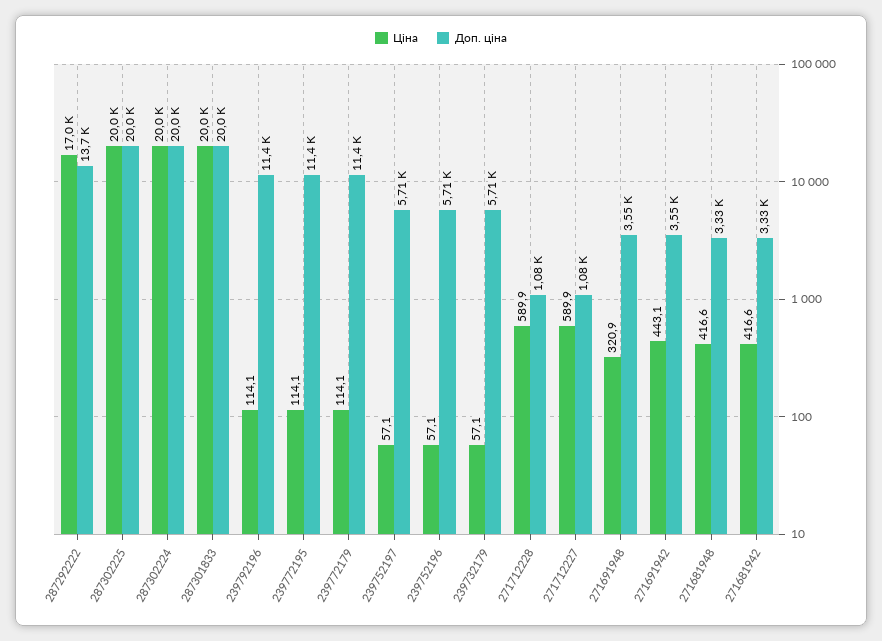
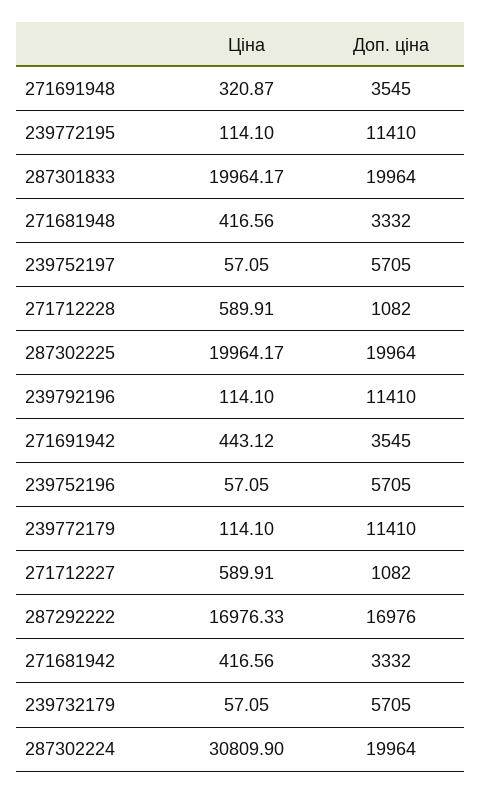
Доп. ціна, 287292222: 13700 -> 16976
Ціна, 287302224: 20000 -> 30809.9

